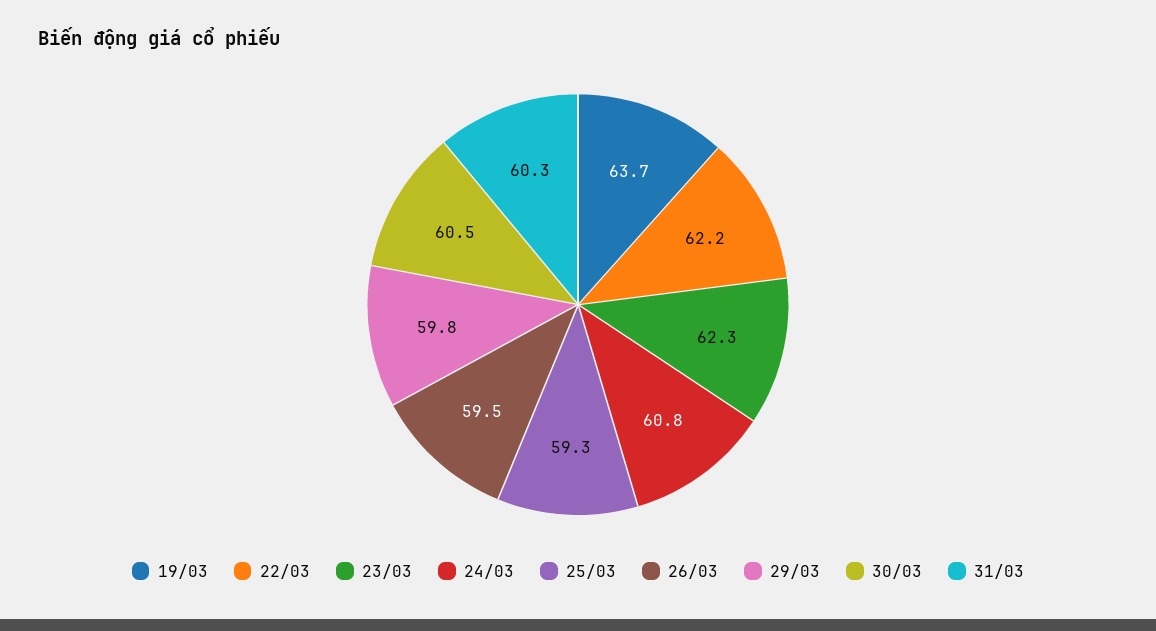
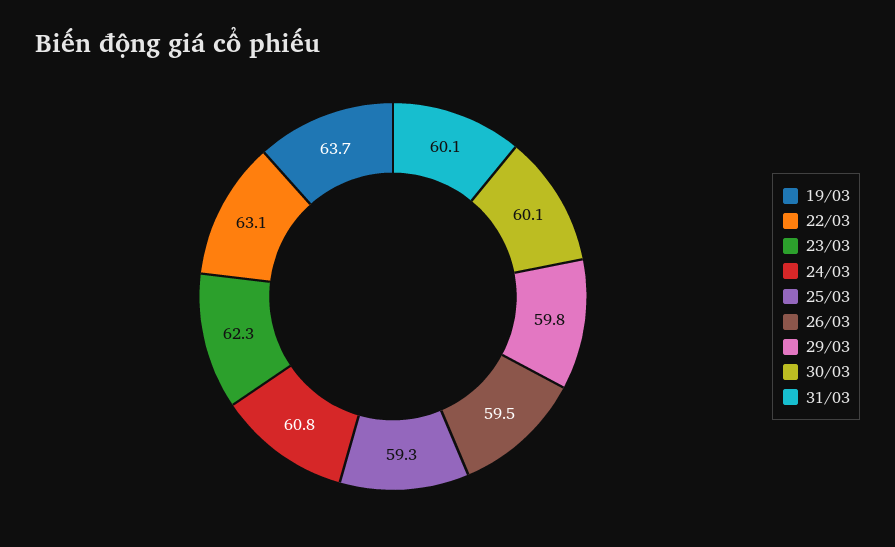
22/03: 62.2 -> 63.1
30/03: 60.5 -> 60.1
31/03: 60.3 -> 60.1

